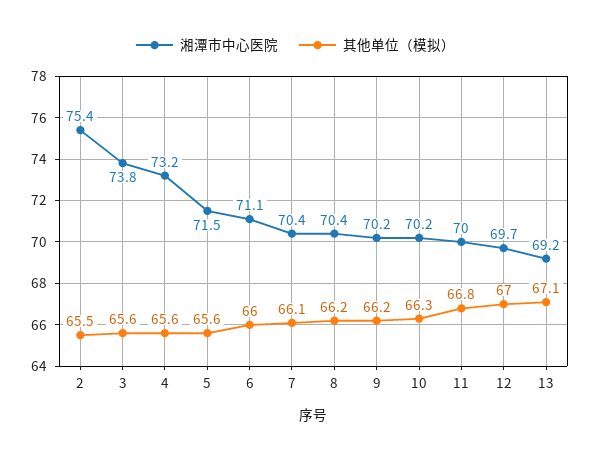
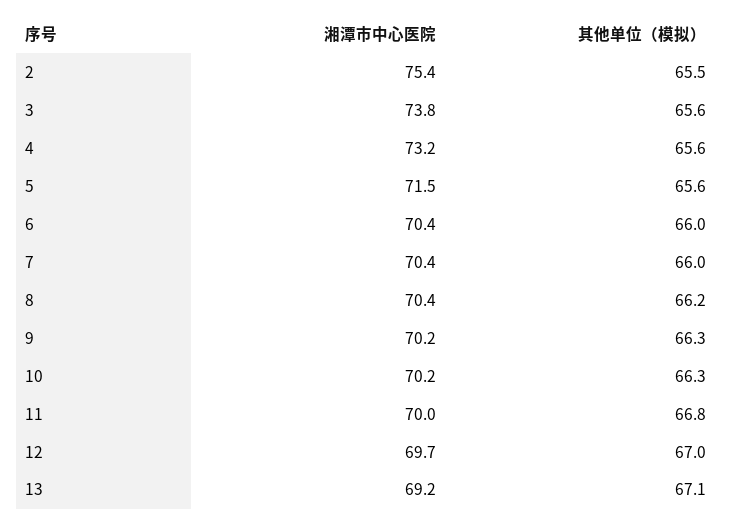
湘潭市中心医院, 6: 71.1 -> 70.4
其他单位（模拟）, 7: 66.1 -> 66
其他单位（模拟）, 9: 66.2 -> 66.3

